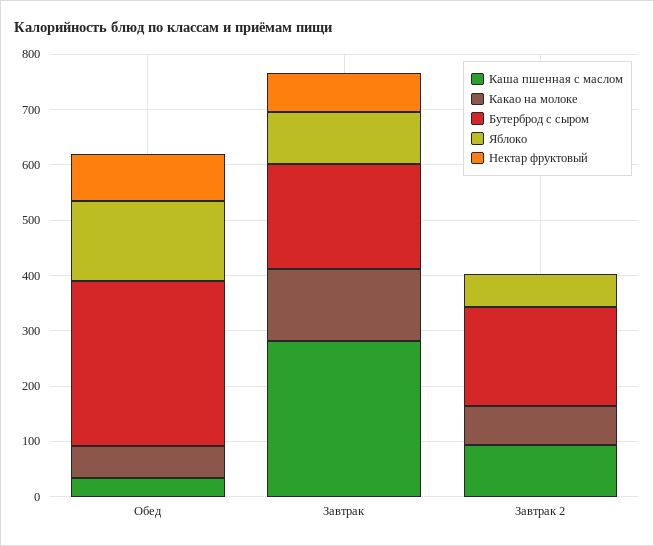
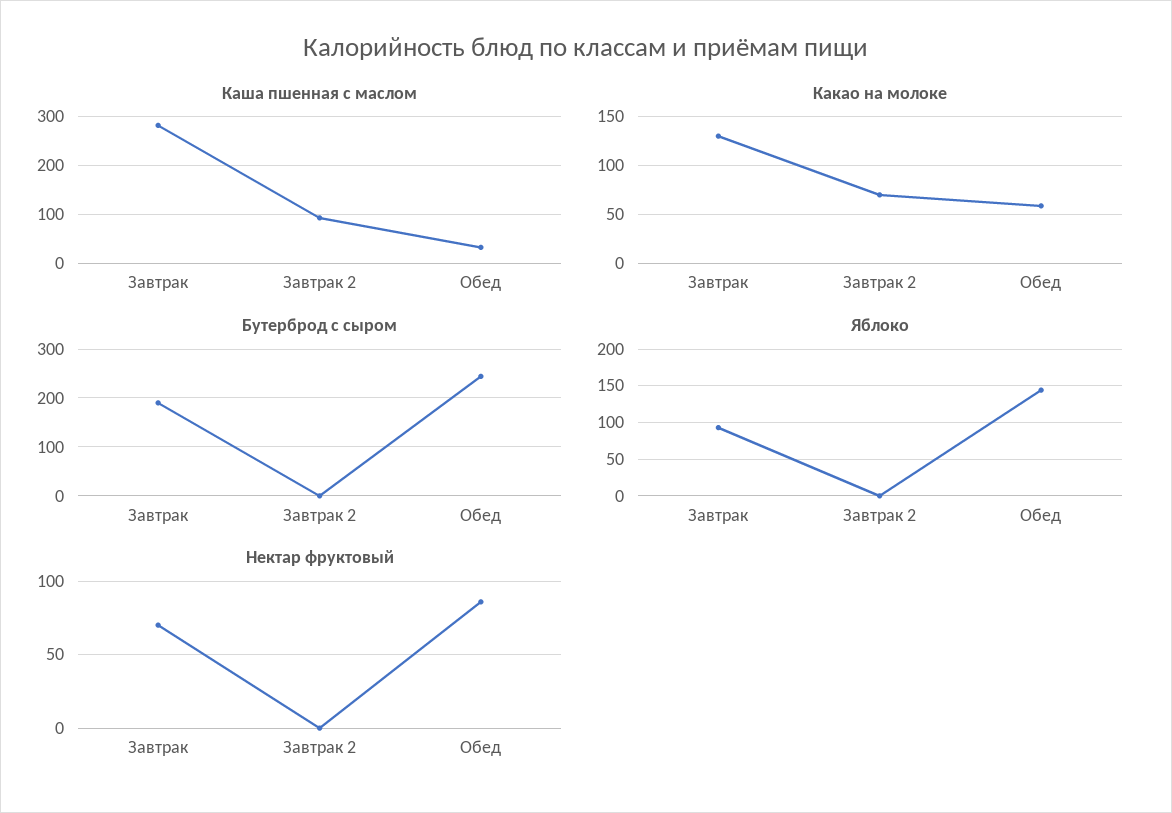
Бутерброд с сыром, Обед: 300 -> 240
Бутерброд с сыром, Завтрак 2: 180 -> 0
Яблоко, Завтрак 2: 60 -> 0

